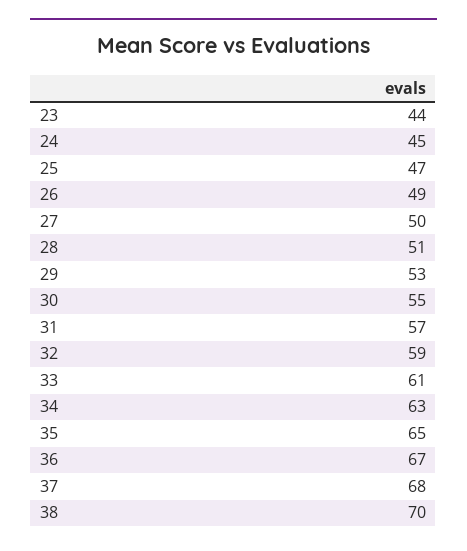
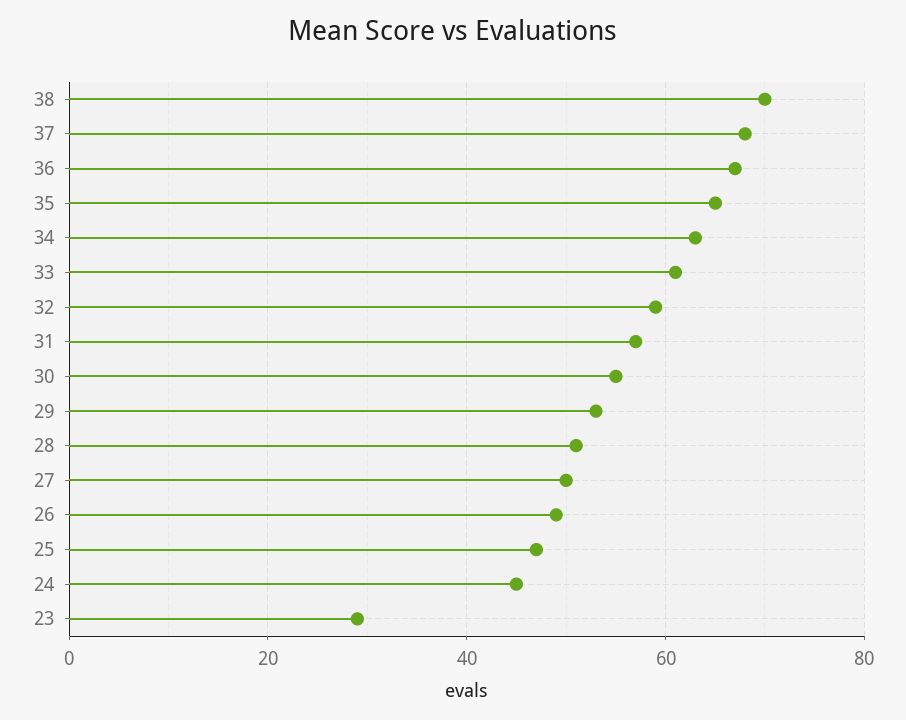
23: 44 -> 30

